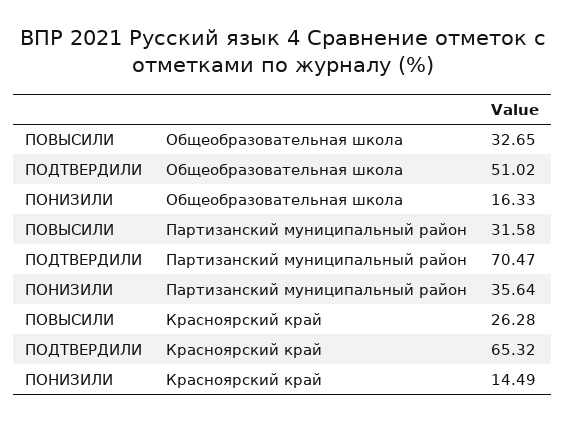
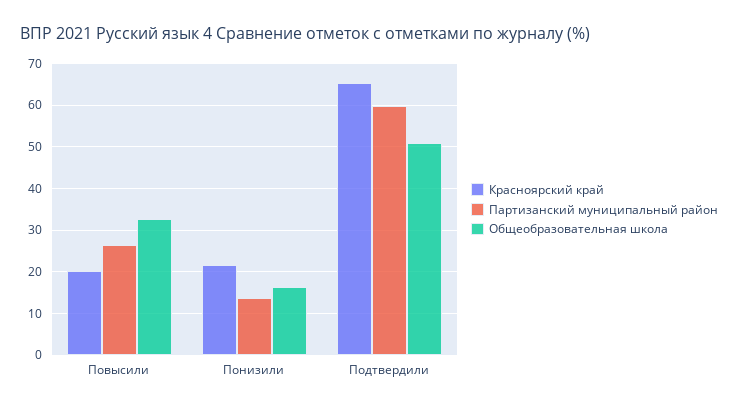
Партизанский муниципальный район, ПОВЫСИЛИ: 31.58 -> 26
Партизанский муниципальный район, ПОДТВЕРДИЛИ: 70.47 -> 60
Партизанский муниципальный район, ПОНИЗИЛИ: 35.64 -> 14
Красноярский край, ПОВЫСИЛИ: 26.28 -> 20
Красноярский край, ПОНИЗИЛИ: 14.49 -> 22

